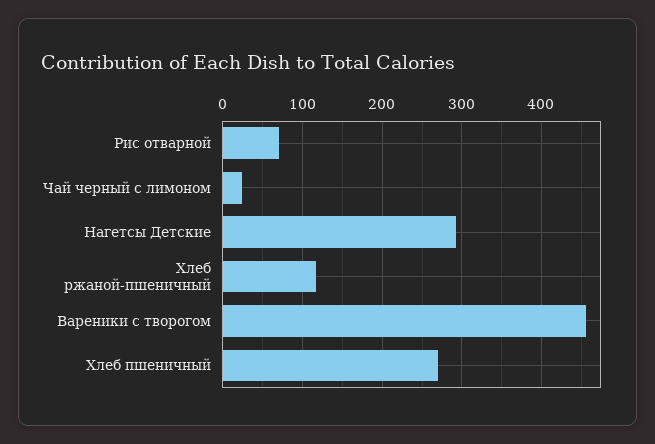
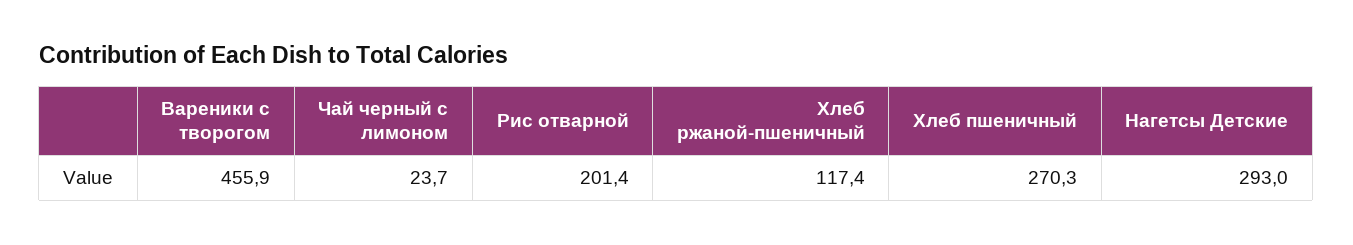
Рис отварной: 70 -> 201.4

